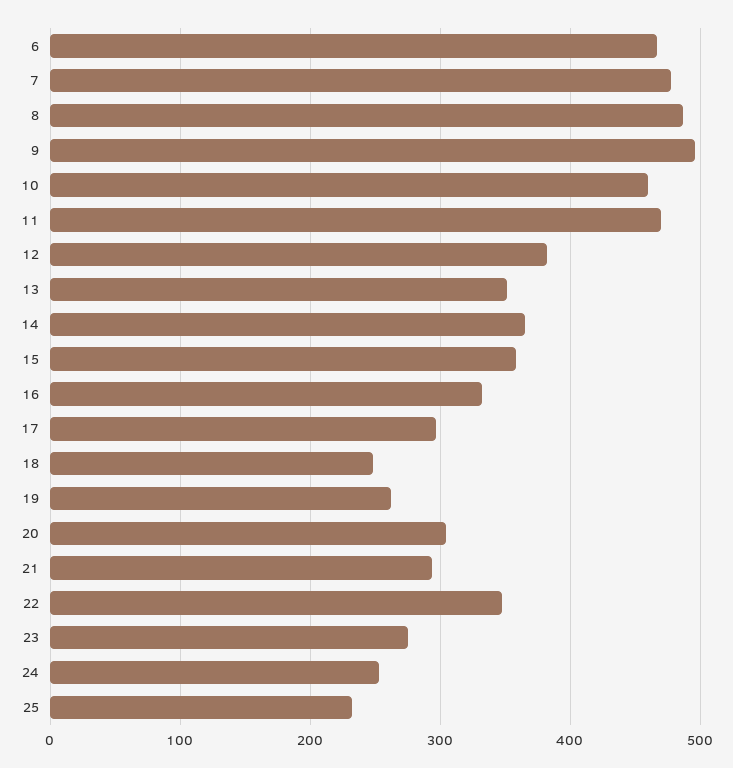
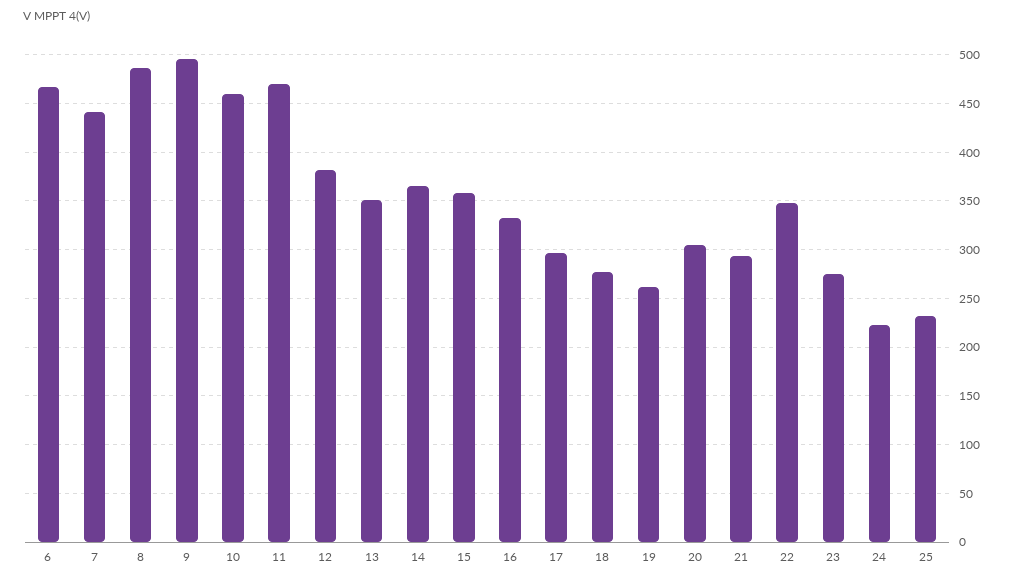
7: 480 -> 440
18: 250 -> 280
24: 250 -> 220

